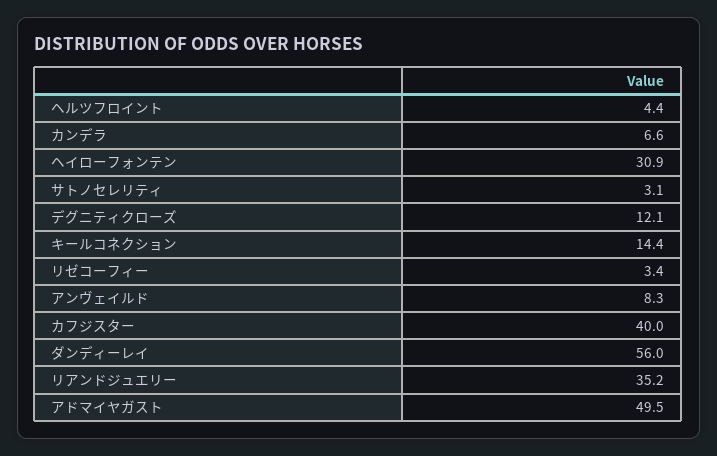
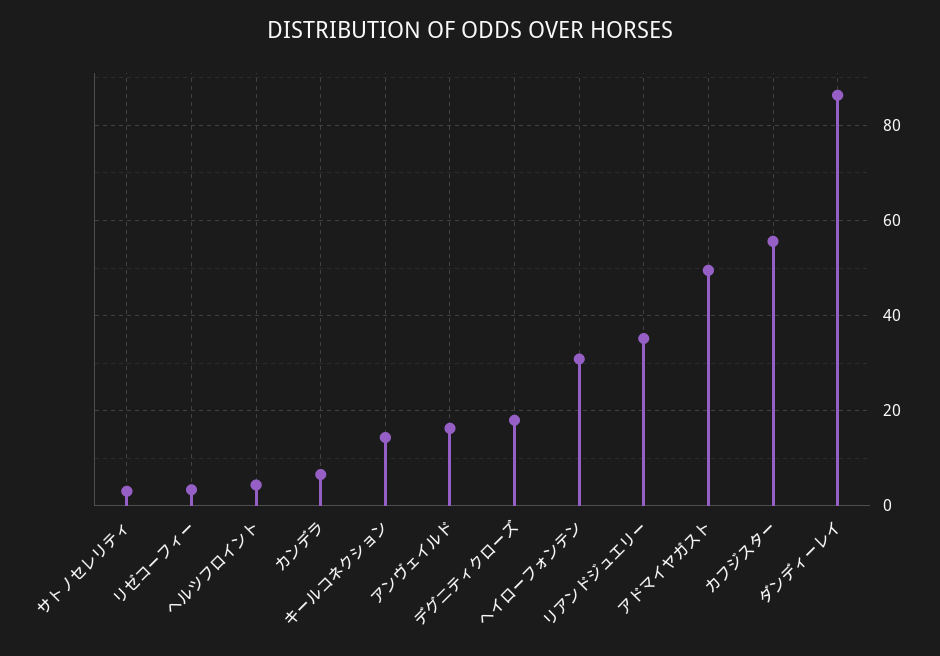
デグニティクローズ: 12.1 -> 18
アンヴェイルド: 8.3 -> 16
カフジスター: 40 -> 56
ダンディーレイ: 56 -> 86

